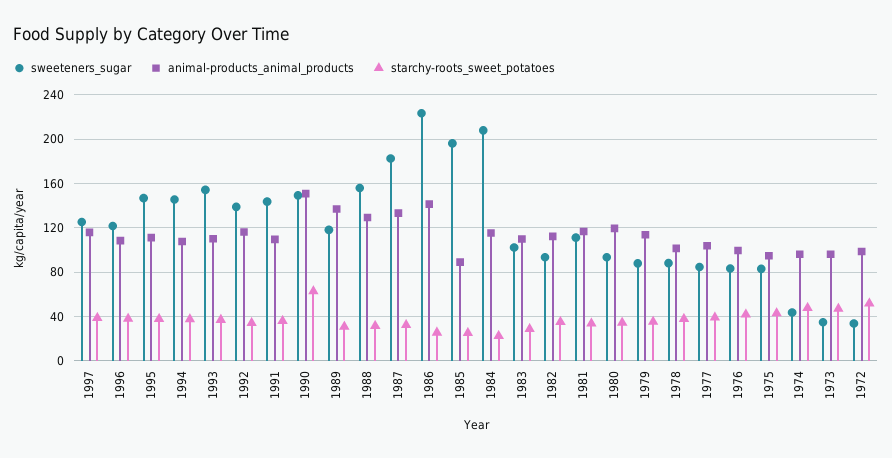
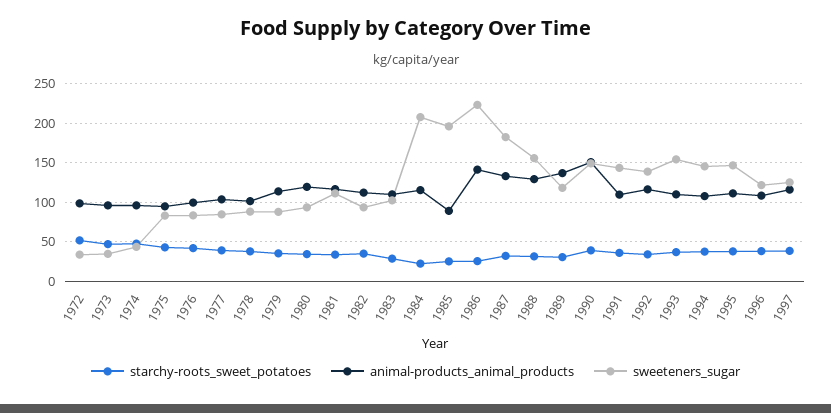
starchy-roots_sweet_potatoes, 1990: 60 -> 40

